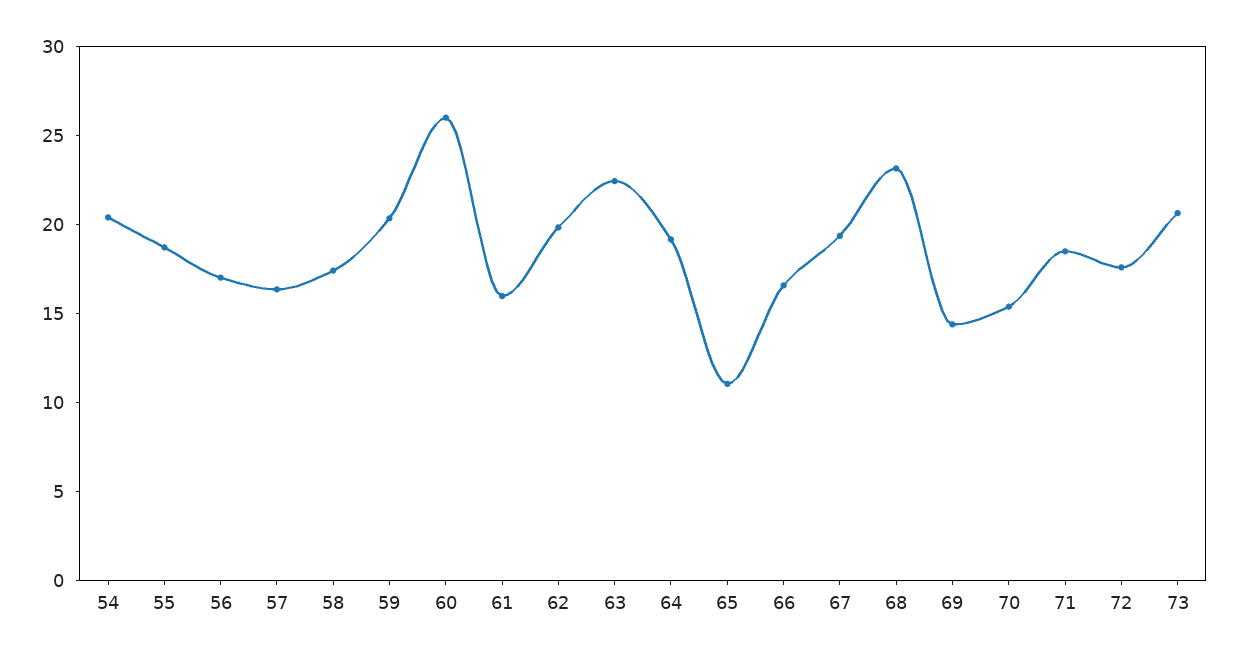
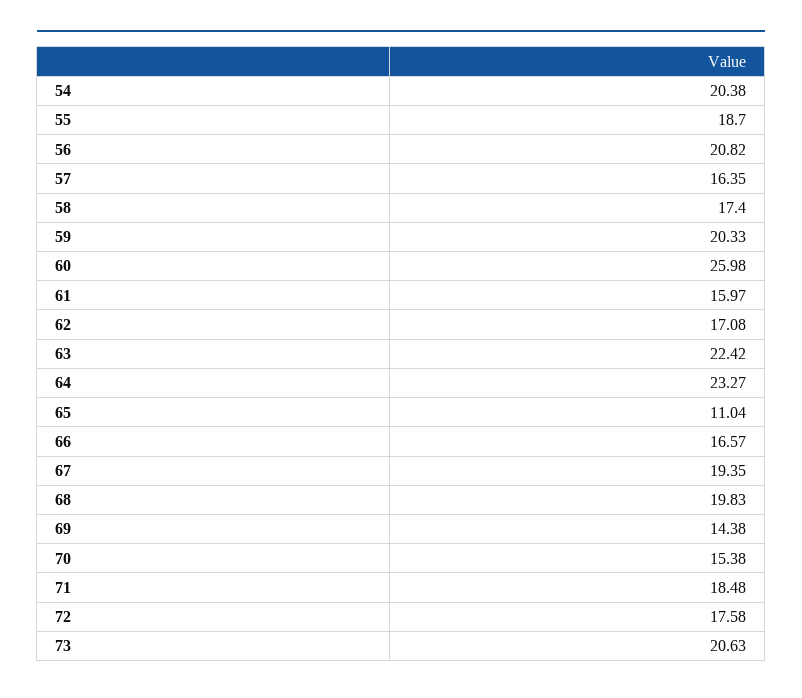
56: 17 -> 20.82
62: 20 -> 17.08
64: 19 -> 23.27
68: 23 -> 19.83

